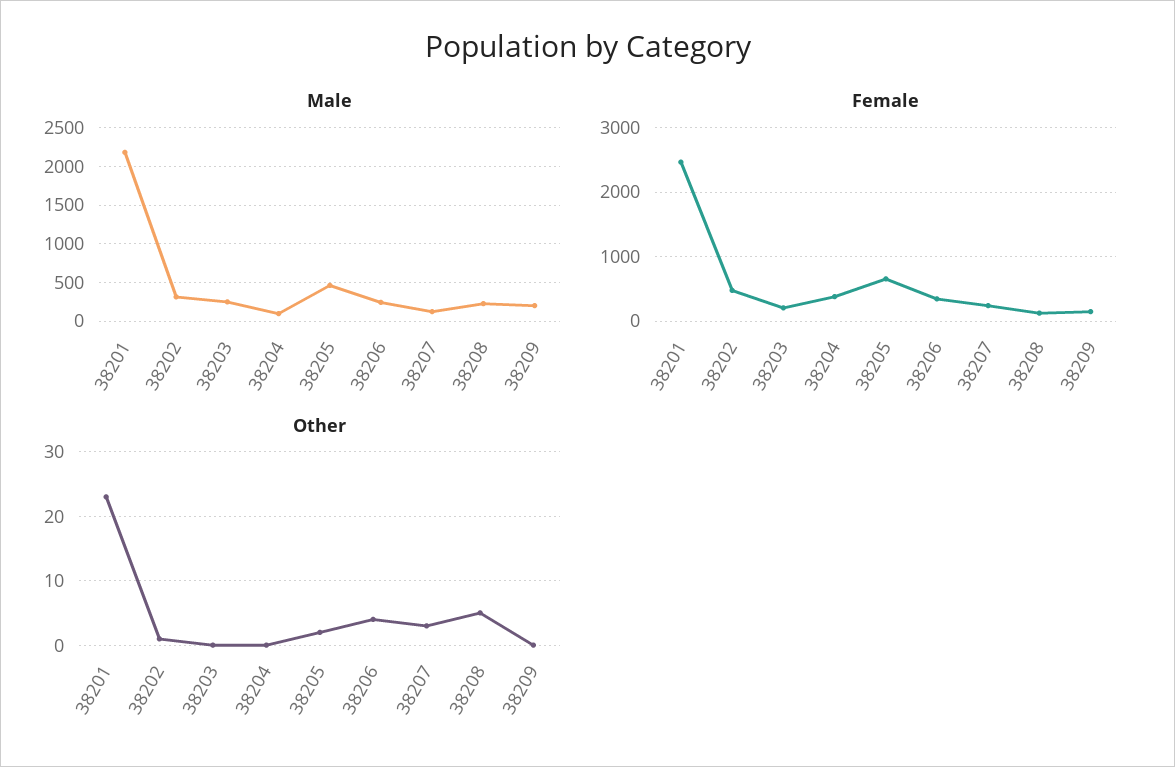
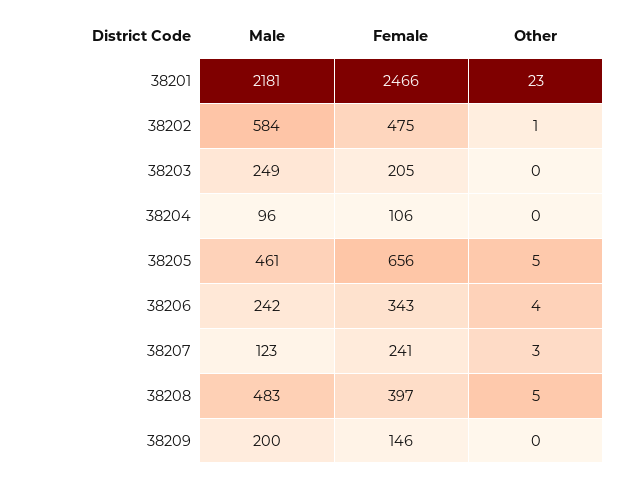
Male, 38202: 300 -> 584
Male, 38208: 200 -> 483
Female, 38204: 400 -> 106
Female, 38208: 100 -> 397
Other, 38205: 2 -> 5

